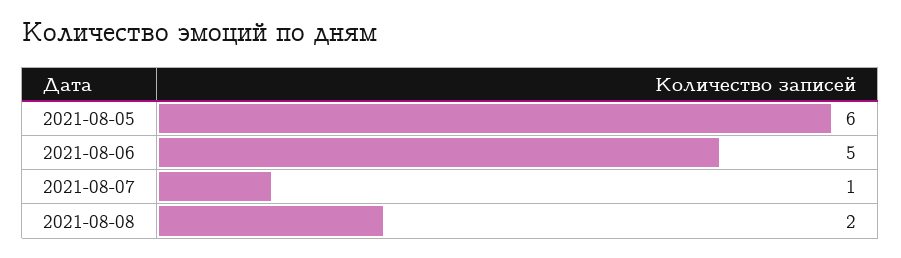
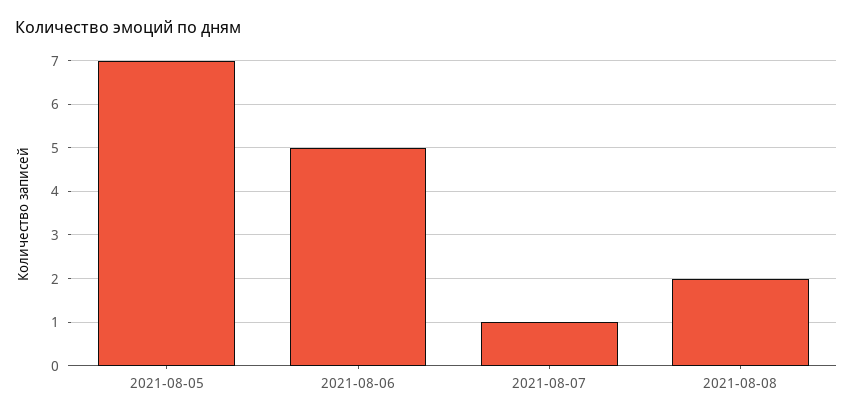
2021-08-05: 6 -> 7

